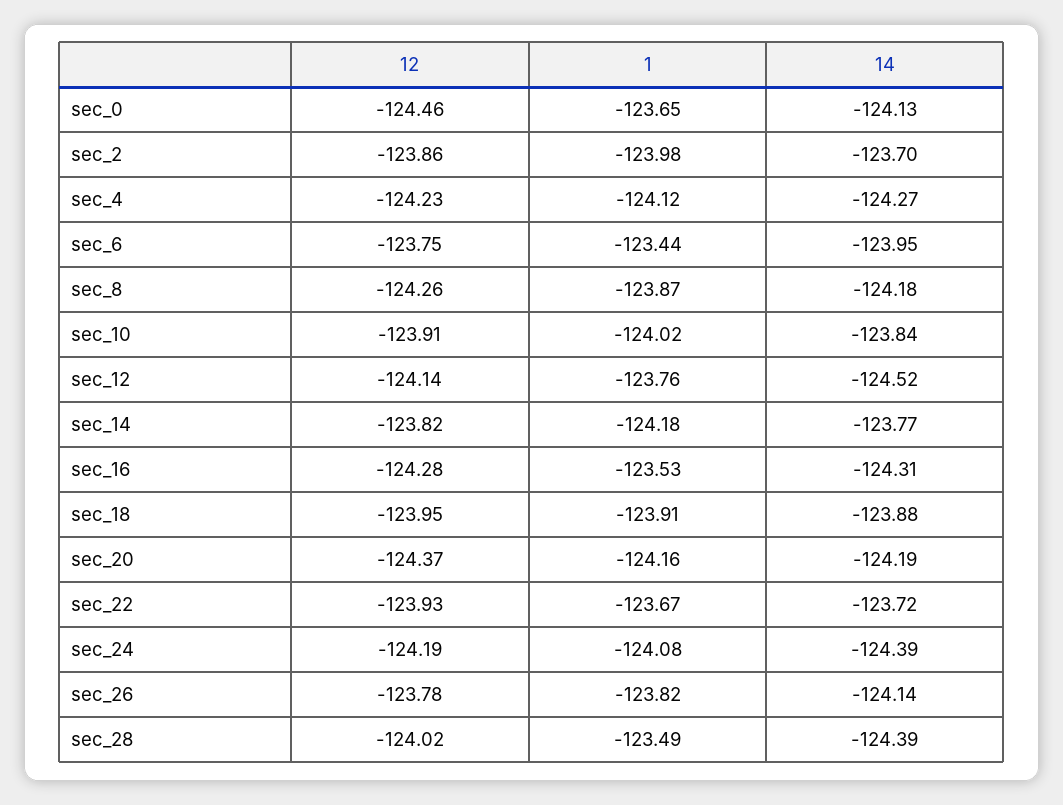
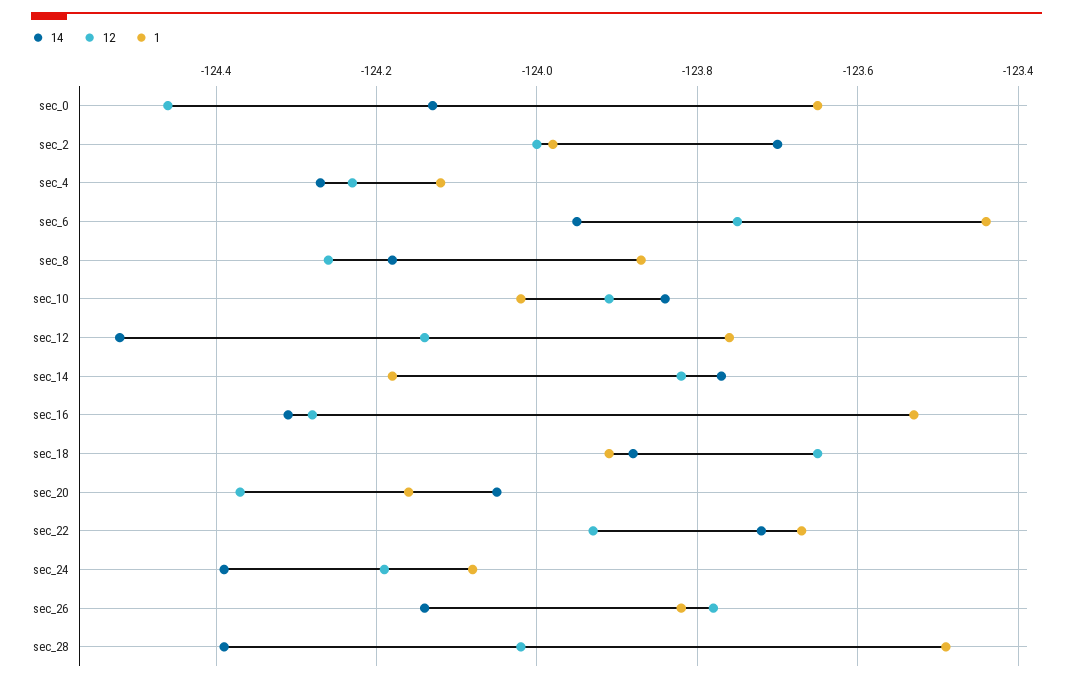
12, sec_2: -123.86 -> -124
12, sec_18: -123.95 -> -123.65
14, sec_20: -124.19 -> -124.05

